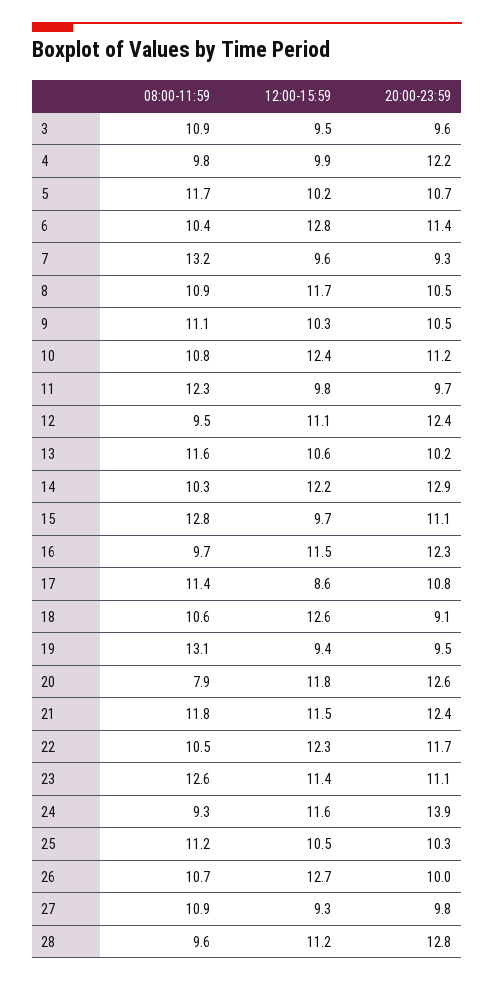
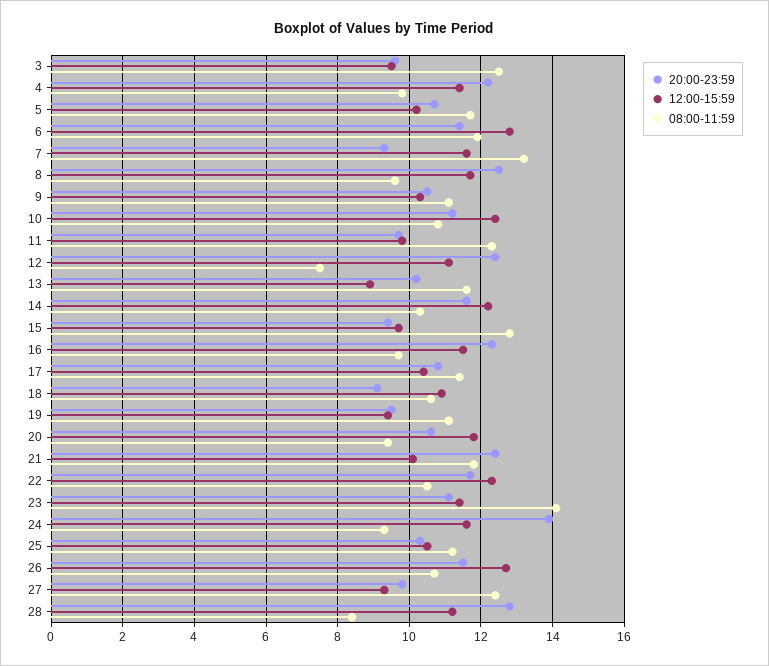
08:00-11:59, 3: 10.9 -> 12.5
12:00-15:59, 4: 9.9 -> 11.5
08:00-11:59, 6: 10.4 -> 12
12:00-15:59, 7: 9.6 -> 11.5
08:00-11:59, 8: 10.9 -> 9.5
20:00-23:59, 8: 10.5 -> 12.5
08:00-11:59, 12: 9.5 -> 7.5
12:00-15:59, 13: 10.6 -> 9
20:00-23:59, 14: 12.9 -> 11.5
20:00-23:59, 15: 11.1 -> 9.5
12:00-15:59, 17: 8.6 -> 10.5
12:00-15:59, 18: 12.6 -> 11
08:00-11:59, 19: 13.1 -> 11
08:00-11:59, 20: 7.9 -> 9.5
20:00-23:59, 20: 12.6 -> 10.5
12:00-15:59, 21: 11.5 -> 10
08:00-11:59, 23: 12.6 -> 14
20:00-23:59, 26: 10 -> 11.5
08:00-11:59, 27: 10.9 -> 12.5
08:00-11:59, 28: 9.6 -> 8.5

